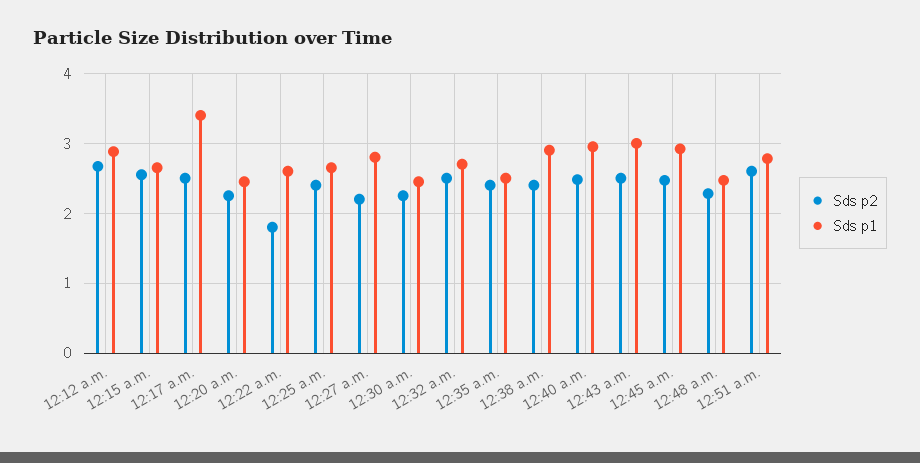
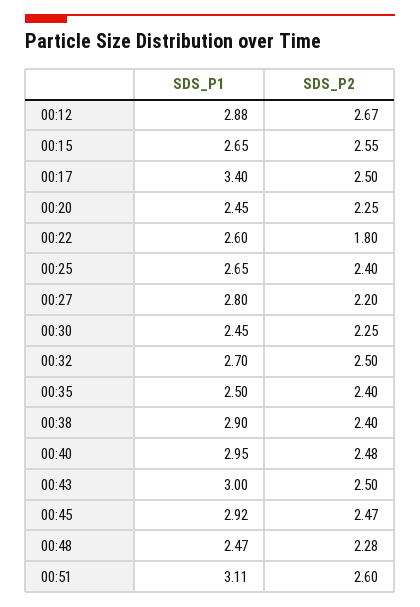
Sds p1, 12:51 a.m.: 2.8 -> 3.11

